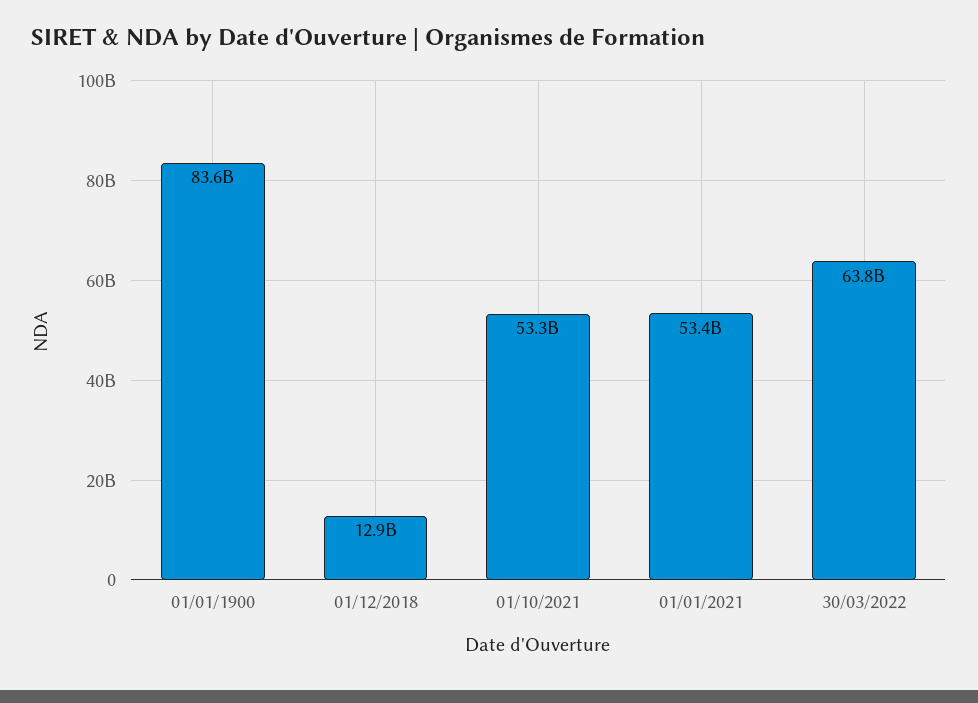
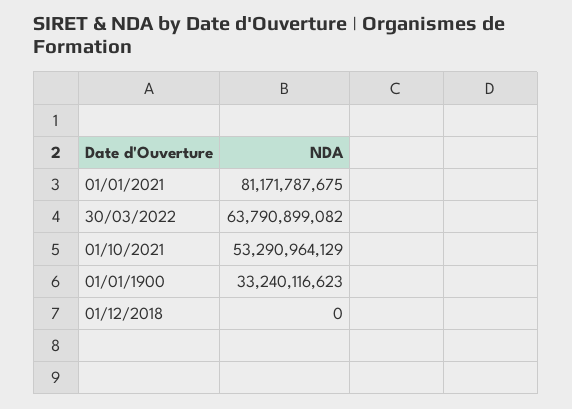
01/01/1900: 83600000000 -> 33240116623
01/12/2018: 12900000000 -> 0
01/01/2021: 53400000000 -> 81171787675

